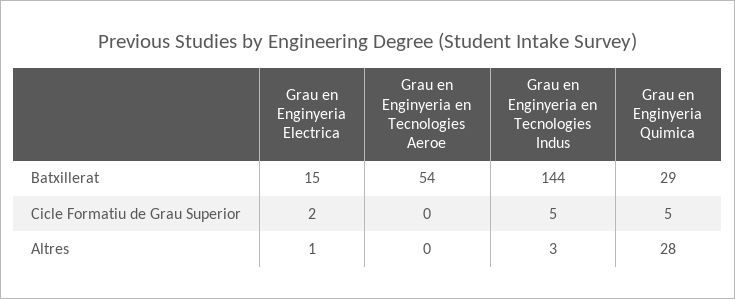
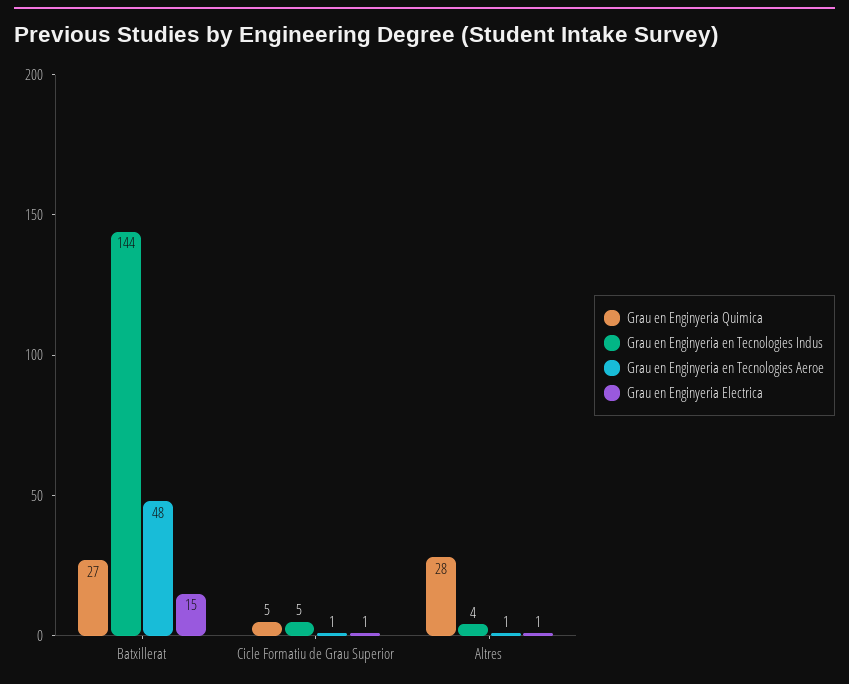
Grau en Enginyeria en Tecnologies Aeroe, Batxillerat: 54 -> 48
Grau en Enginyeria Quimica, Batxillerat: 29 -> 27
Grau en Enginyeria Electrica, Cicle Formatiu de Grau Superior: 2 -> 1
Grau en Enginyeria en Tecnologies Aeroe, Cicle Formatiu de Grau Superior: 0 -> 1
Grau en Enginyeria en Tecnologies Aeroe, Altres: 0 -> 1
Grau en Enginyeria en Tecnologies Indus, Altres: 3 -> 4

